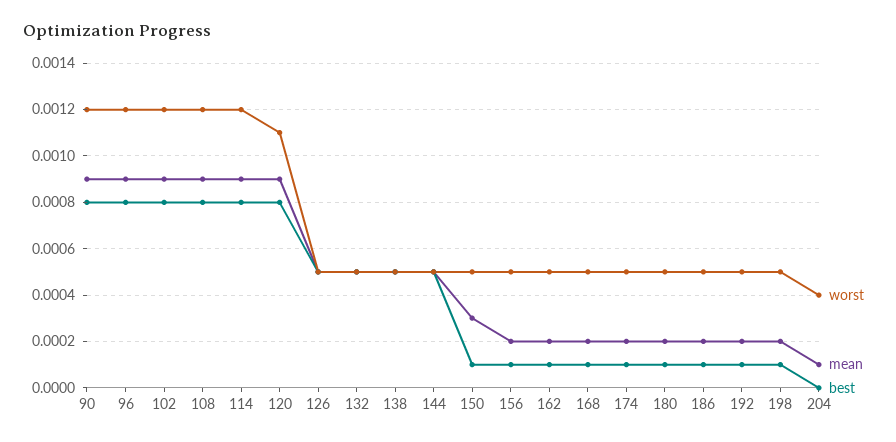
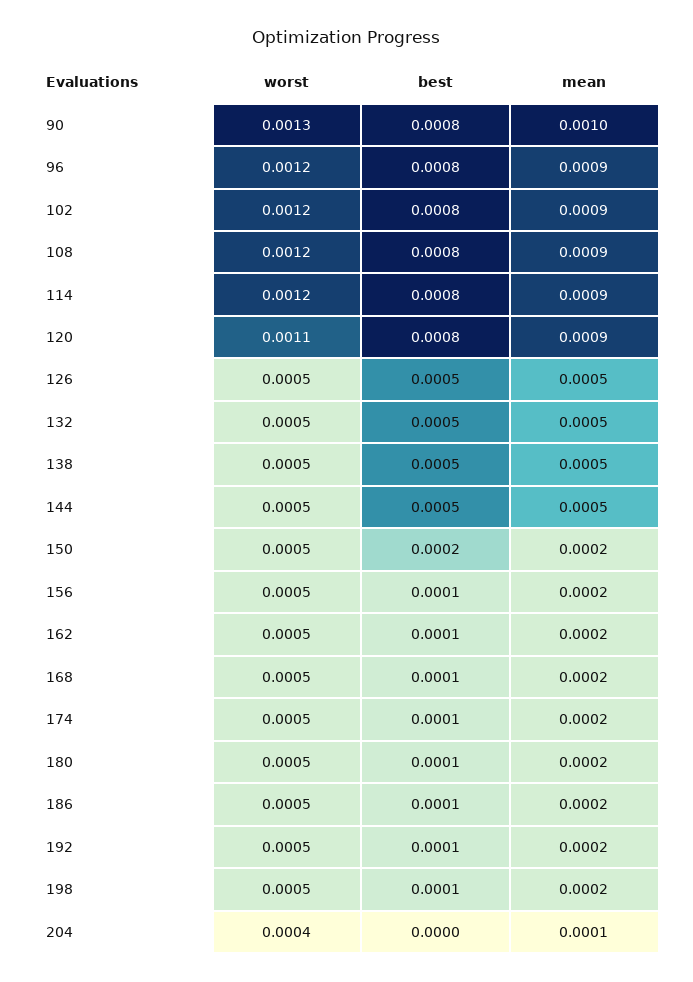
worst, 90: 0.0012 -> 0.0013
mean, 90: 0.0009 -> 0.001
mean, 150: 0.0003 -> 0.0002
best, 150: 0.0001 -> 0.0002

